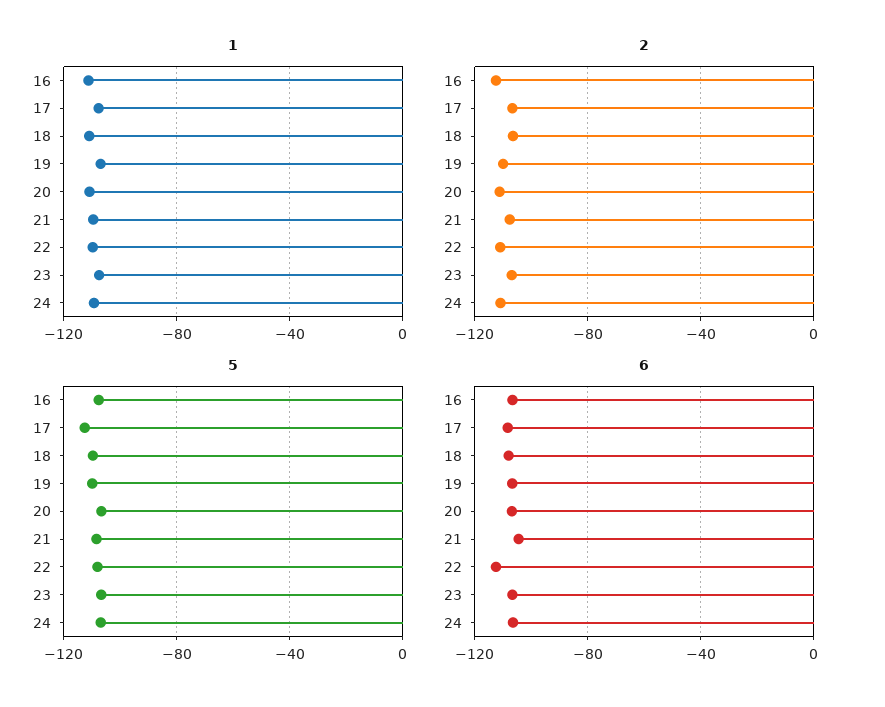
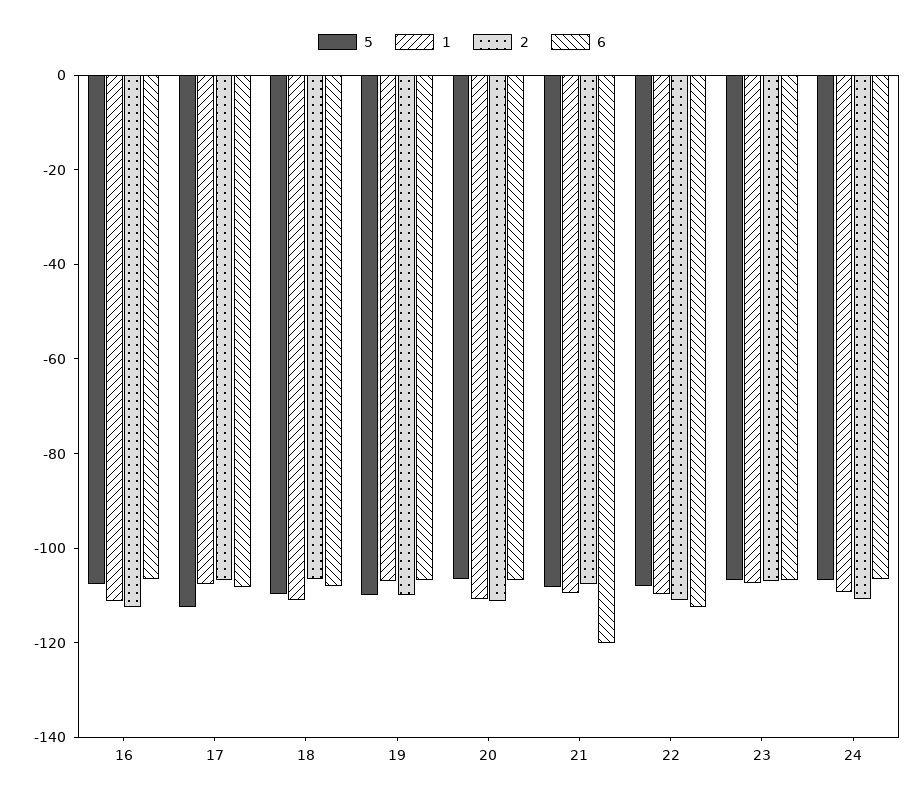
6, 21: -105 -> -120

